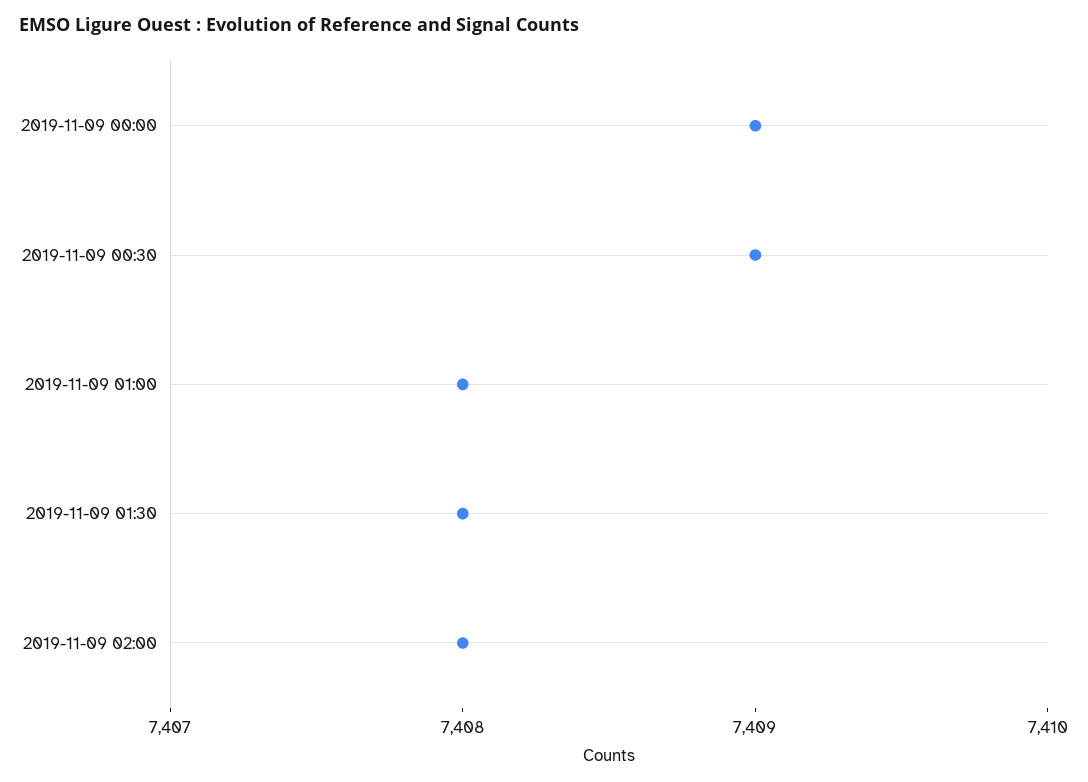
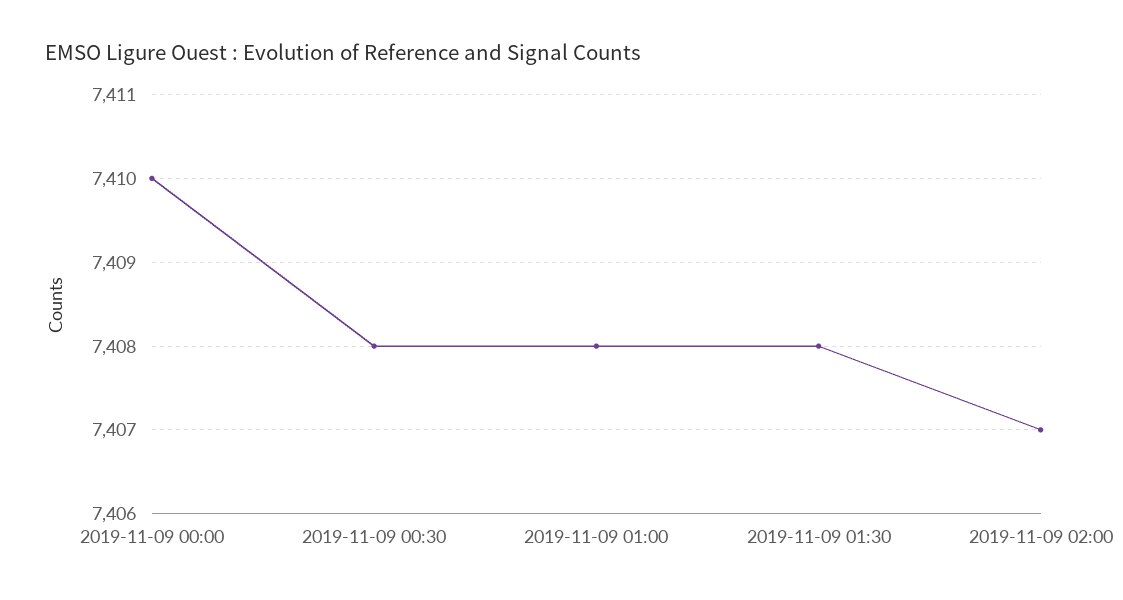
2019-11-09 00:00: 7409 -> 7410
2019-11-09 00:30: 7409 -> 7408
2019-11-09 02:00: 7408 -> 7407

